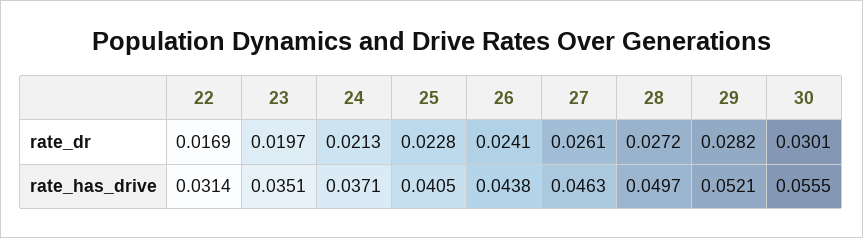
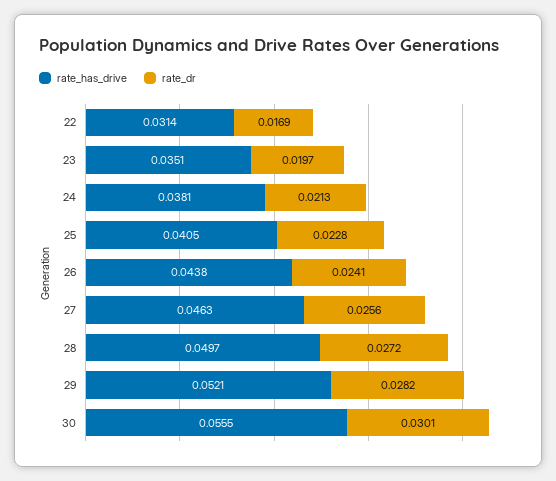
rate_dr, 27: 0.0261 -> 0.0256
rate_has_drive, 24: 0.0371 -> 0.0381

